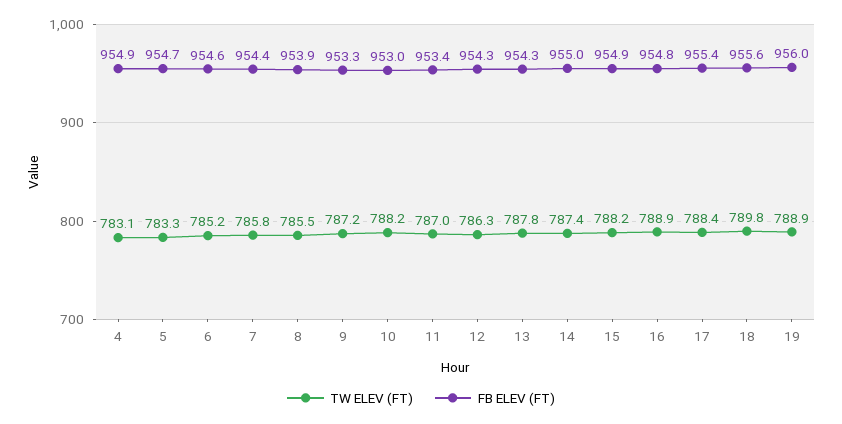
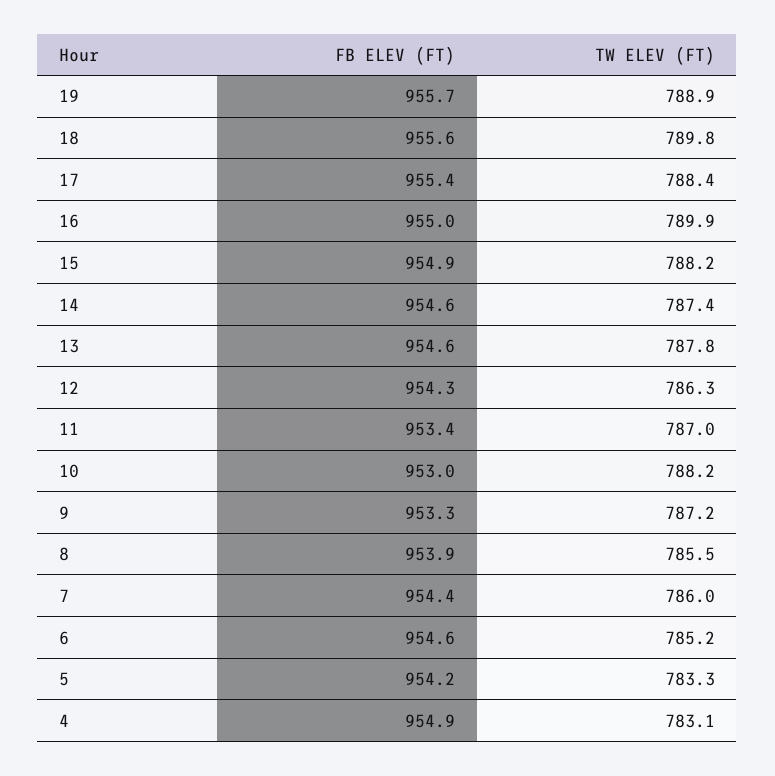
FB ELEV (FT), 5: 954.7 -> 954.2
TW ELEV (FT), 7: 785.8 -> 786
FB ELEV (FT), 13: 954.3 -> 954.6
FB ELEV (FT), 14: 955 -> 954.6
TW ELEV (FT), 16: 788.9 -> 789.9
FB ELEV (FT), 16: 954.8 -> 955
FB ELEV (FT), 19: 956 -> 955.7

